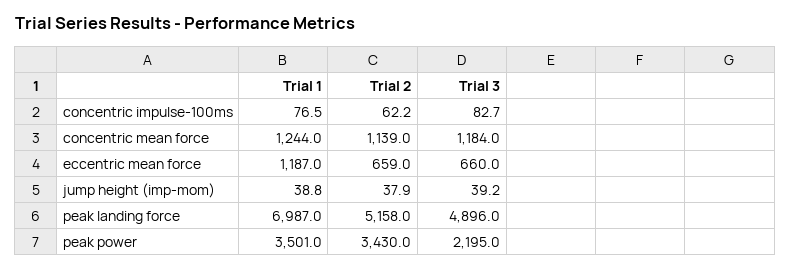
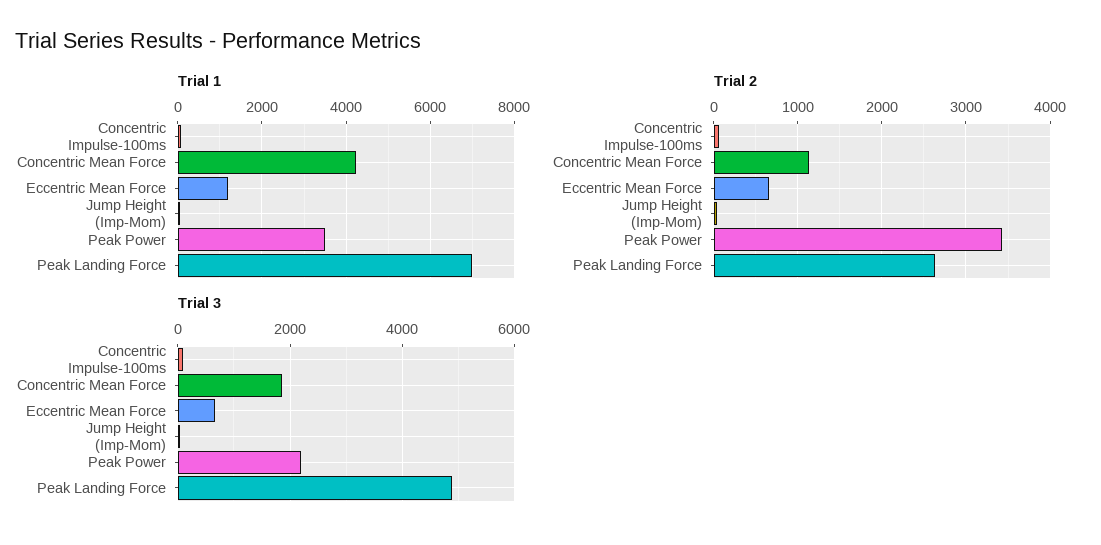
Trial 1, concentric mean force: 1244 -> 4200
Trial 3, concentric mean force: 1184 -> 1800
Trial 2, peak landing force: 5158 -> 2600

